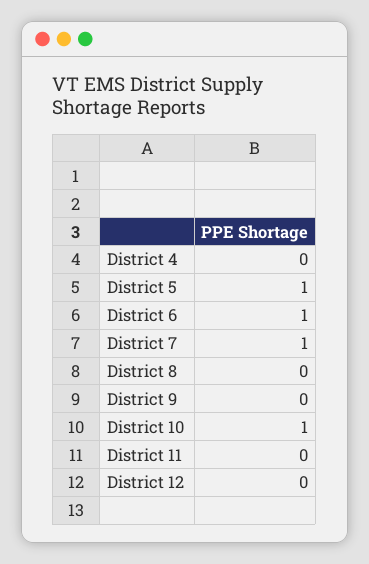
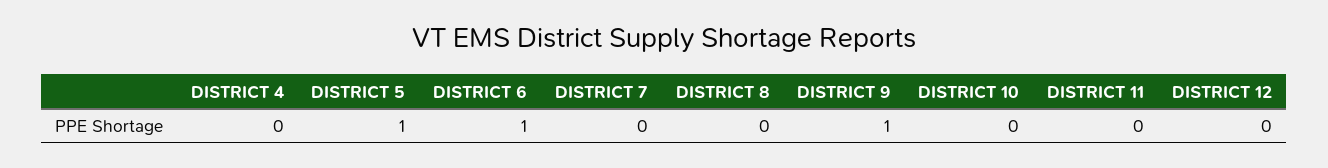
District 7: 1 -> 0
District 9: 0 -> 1
District 10: 1 -> 0

